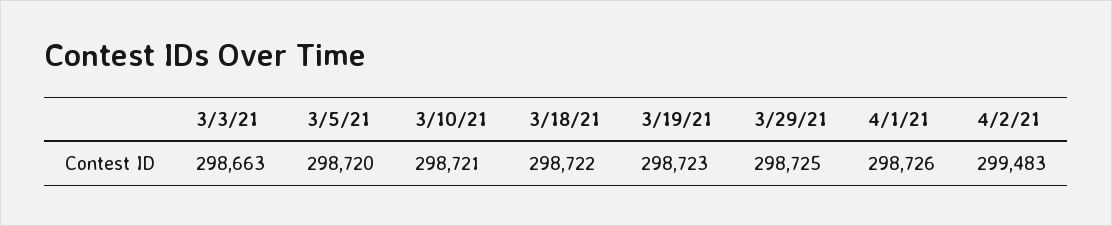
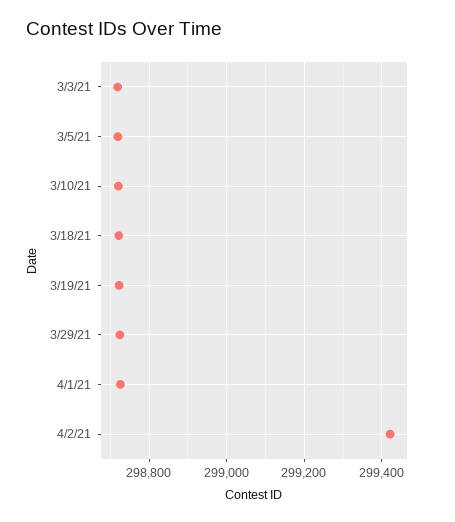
3/3/21: 298663 -> 298720
4/2/21: 299483 -> 299420

